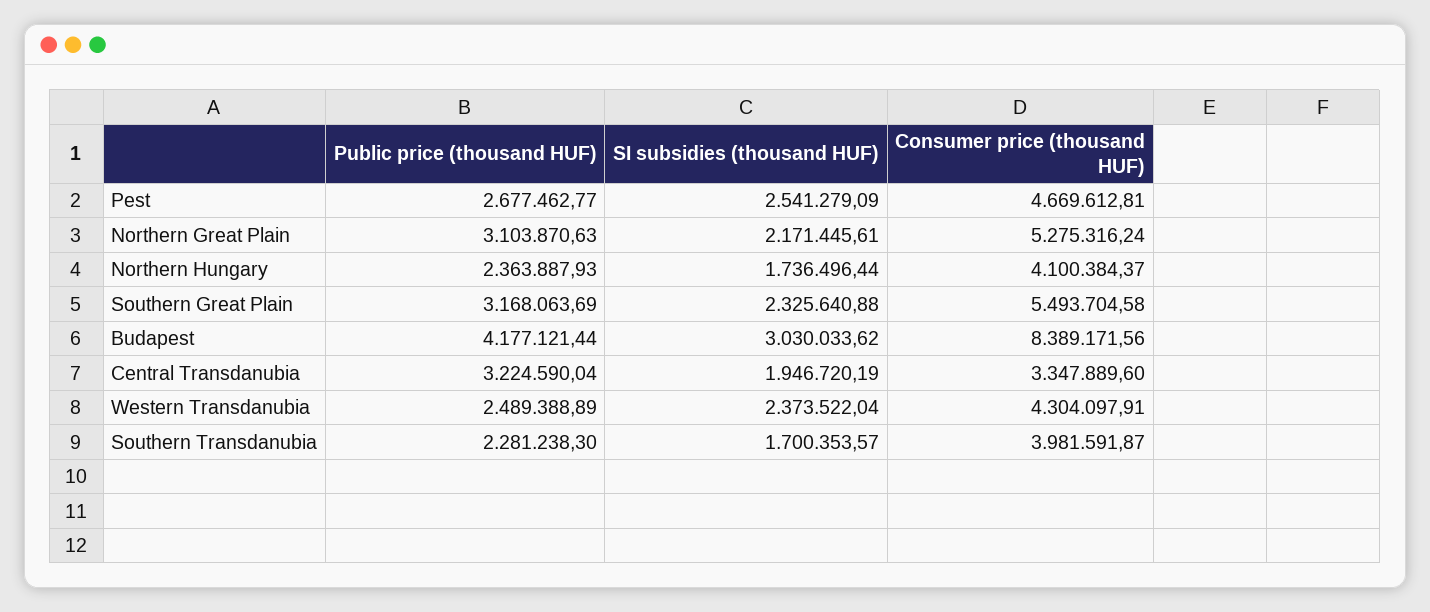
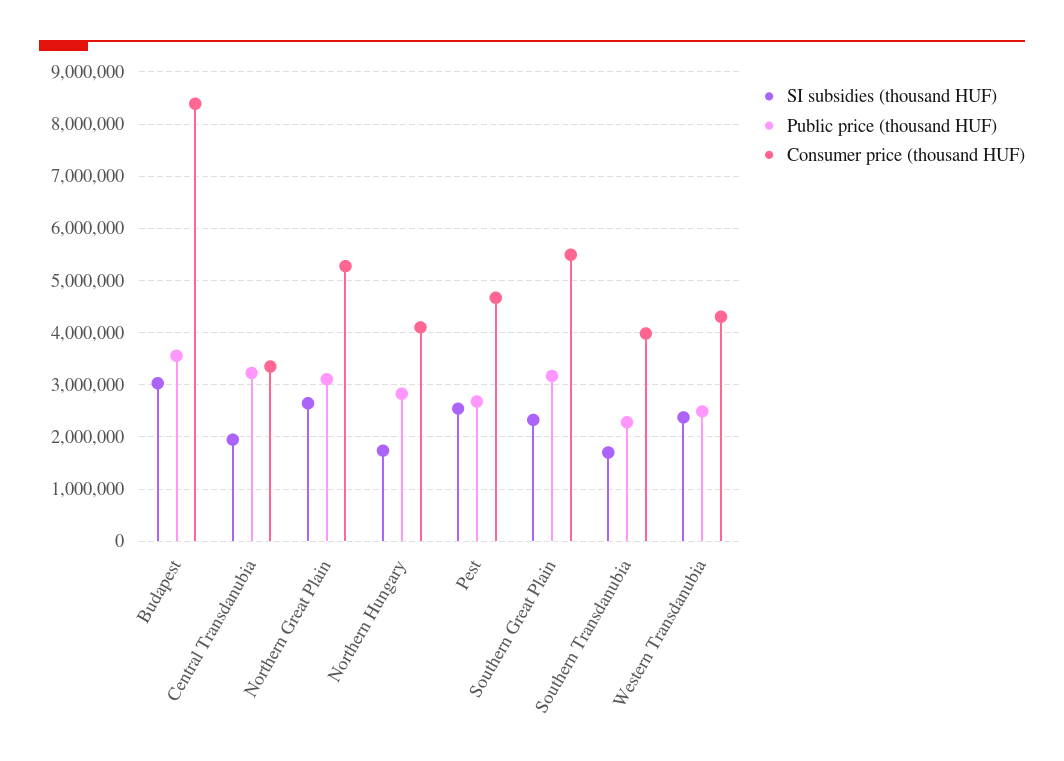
SI subsidies (thousand HUF), Northern Great Plain: 2171445.61 -> 2600000
Public price (thousand HUF), Northern Hungary: 2363887.93 -> 2800000
Public price (thousand HUF), Budapest: 4177121.44 -> 3600000

